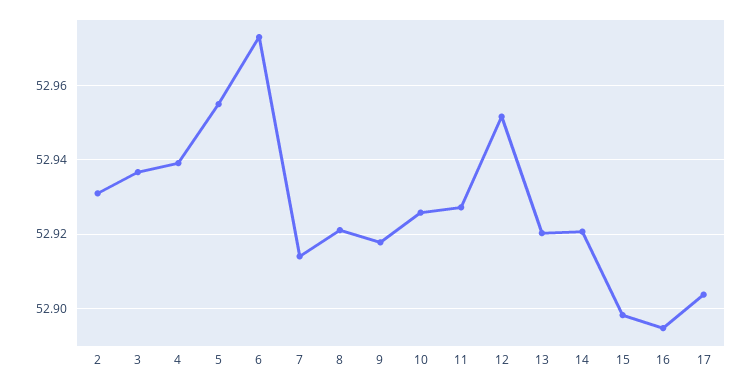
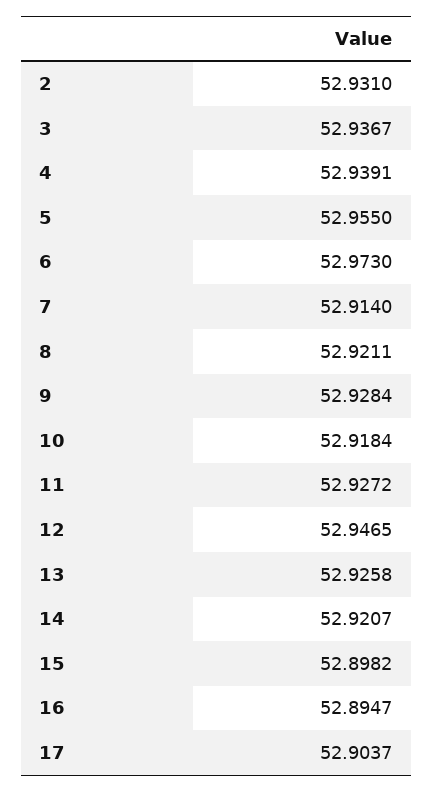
9: 52.918 -> 52.9284
10: 52.926 -> 52.9184
12: 52.952 -> 52.9465
13: 52.92 -> 52.9258

